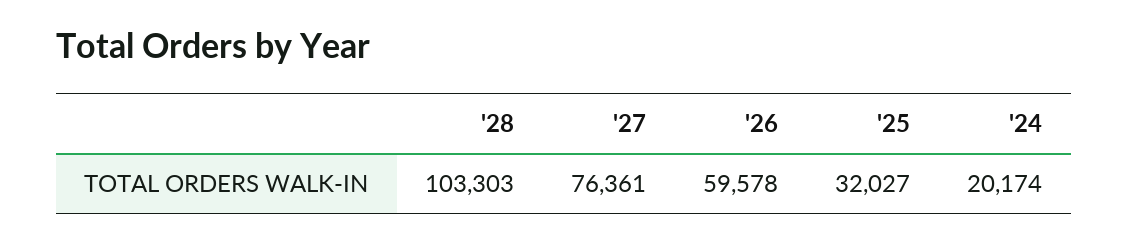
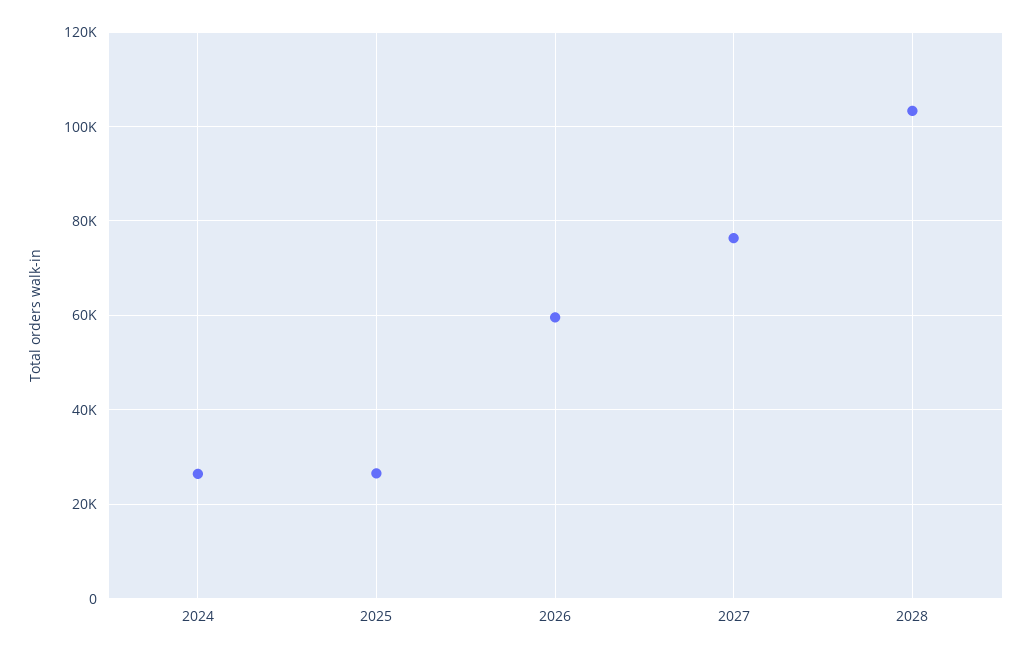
'25: 32027 -> 26000
'24: 20174 -> 26000

